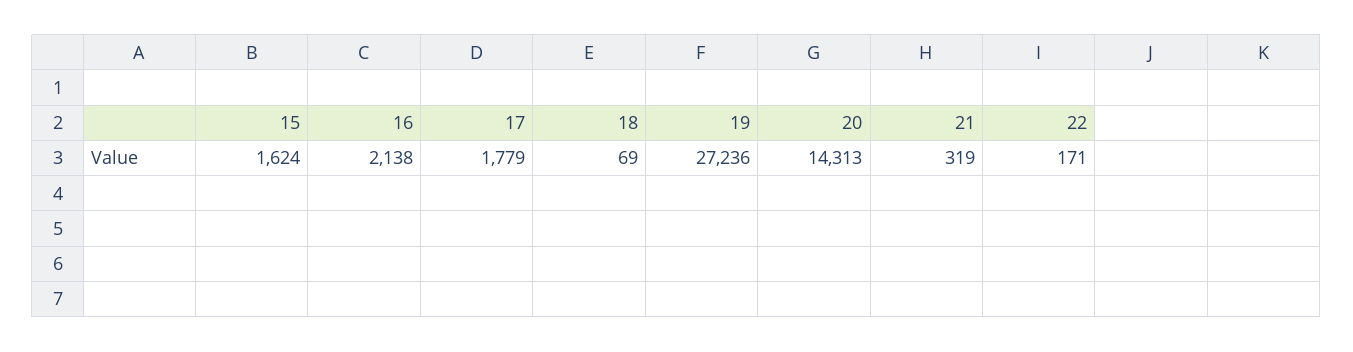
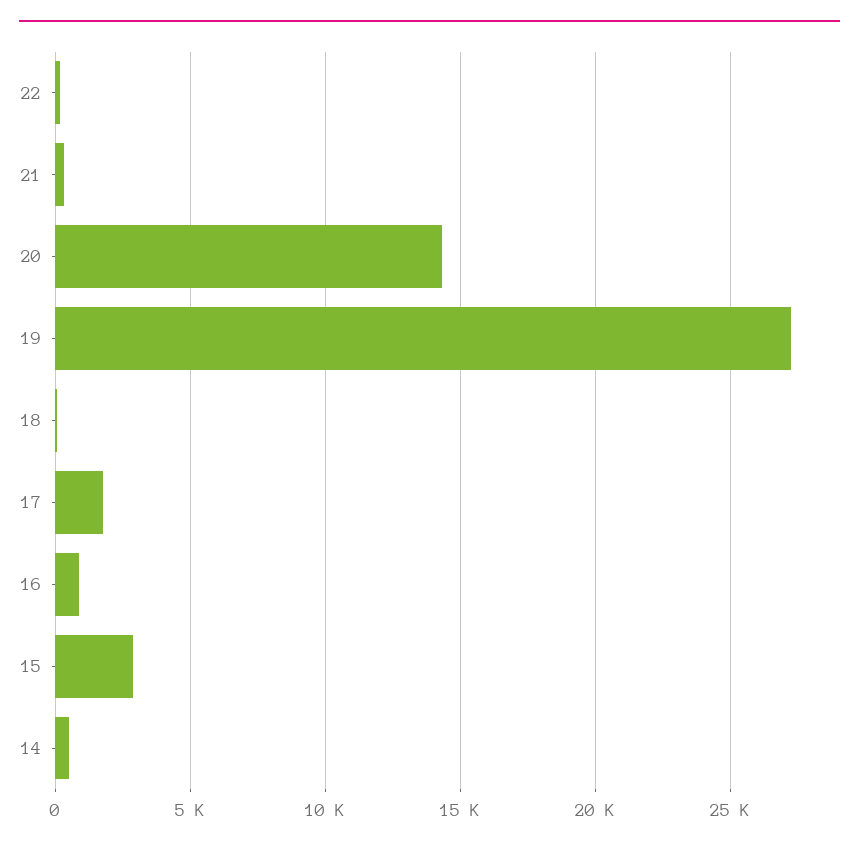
15: 1624 -> 3000
16: 2138 -> 1000
14: none -> 500

